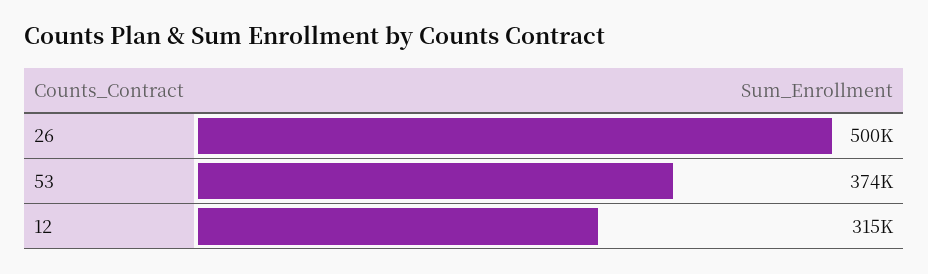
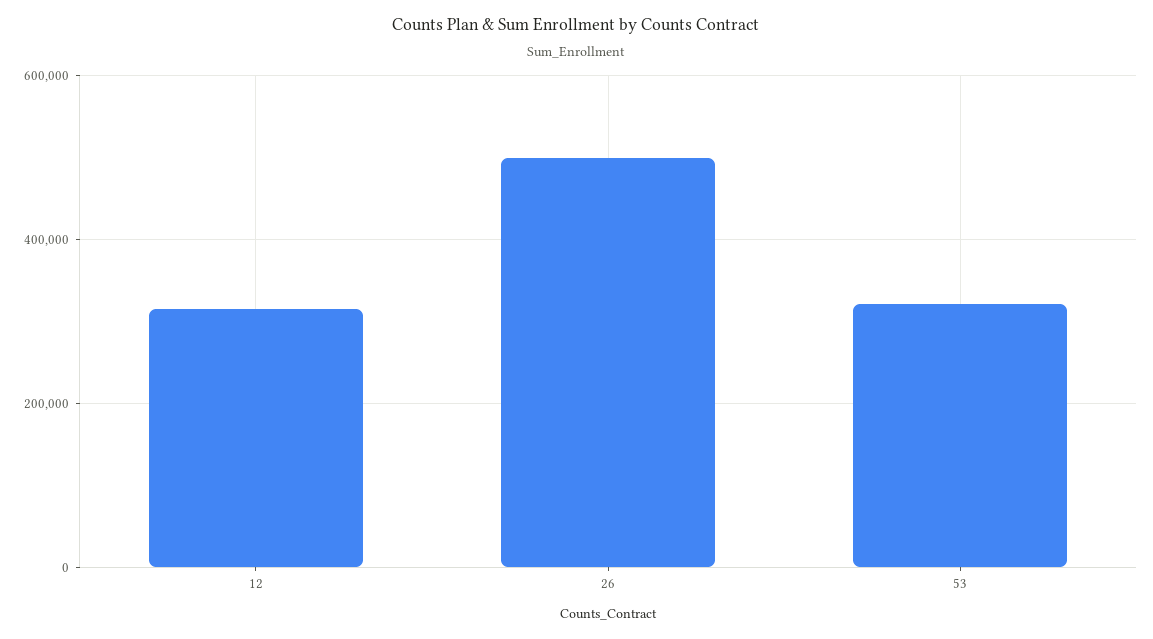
53: 374000 -> 320000

